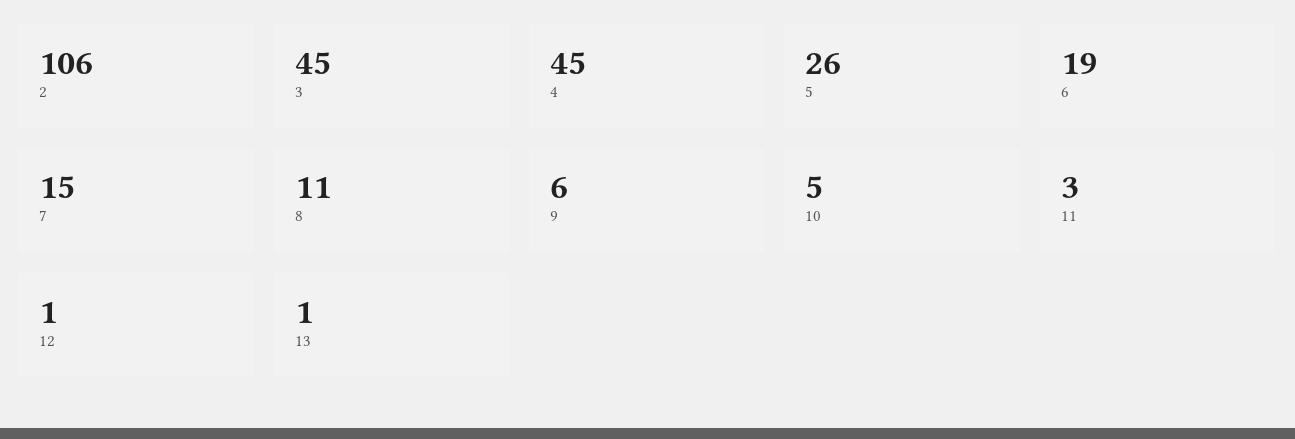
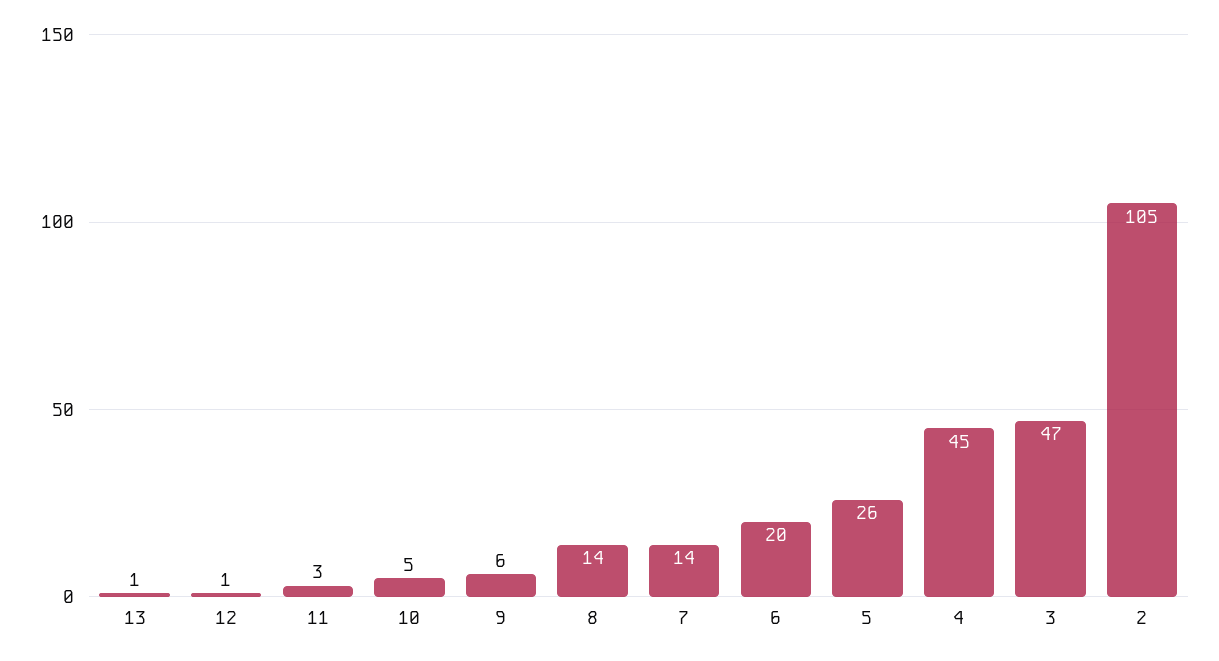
2: 106 -> 105
3: 45 -> 47
6: 19 -> 20
7: 15 -> 14
8: 11 -> 14

